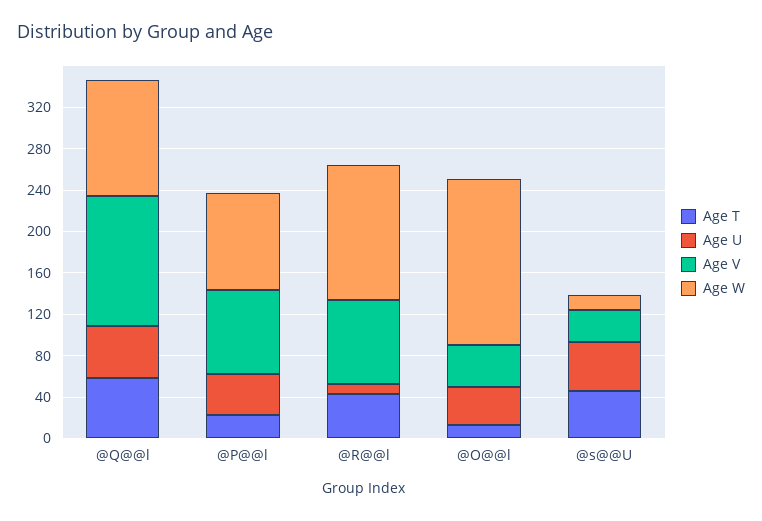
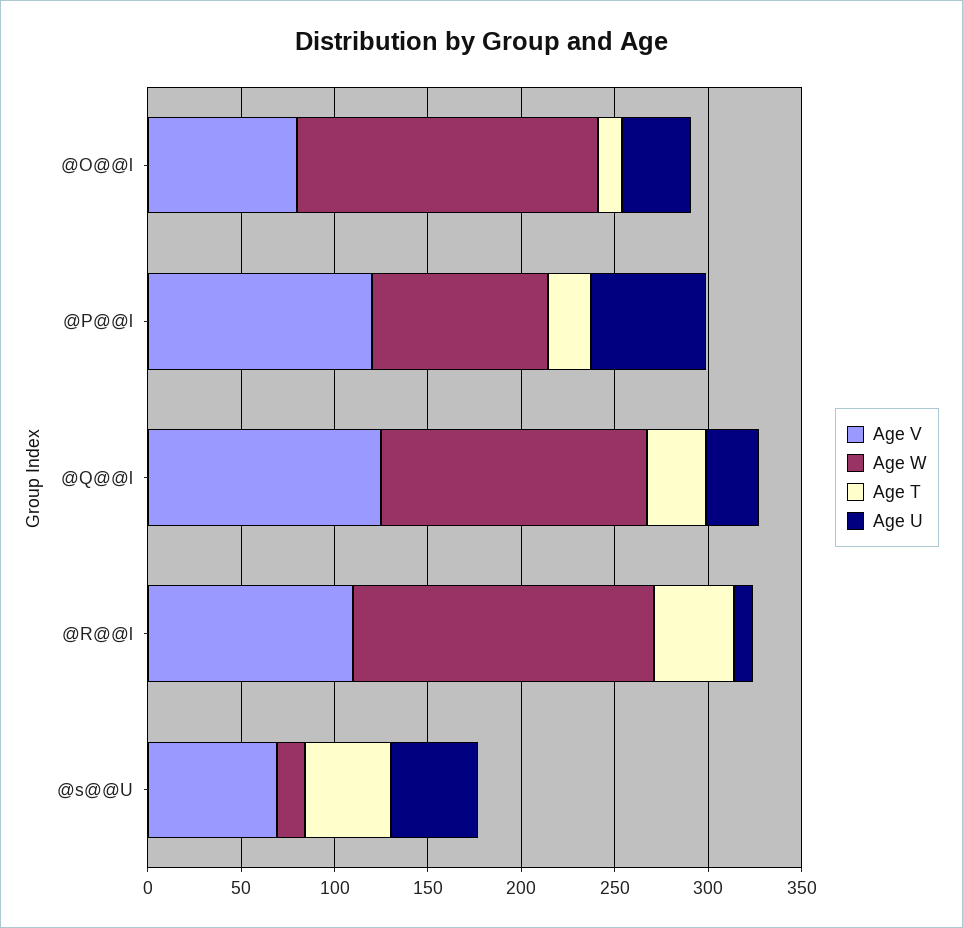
Age T, @Q@@l: 60 -> 30
Age U, @Q@@l: 50 -> 30
Age W, @Q@@l: 110 -> 140
Age U, @P@@l: 40 -> 60
Age V, @P@@l: 80 -> 120
Age V, @R@@l: 80 -> 110
Age W, @R@@l: 130 -> 160
Age V, @O@@l: 40 -> 80
Age V, @s@@U: 30 -> 70

